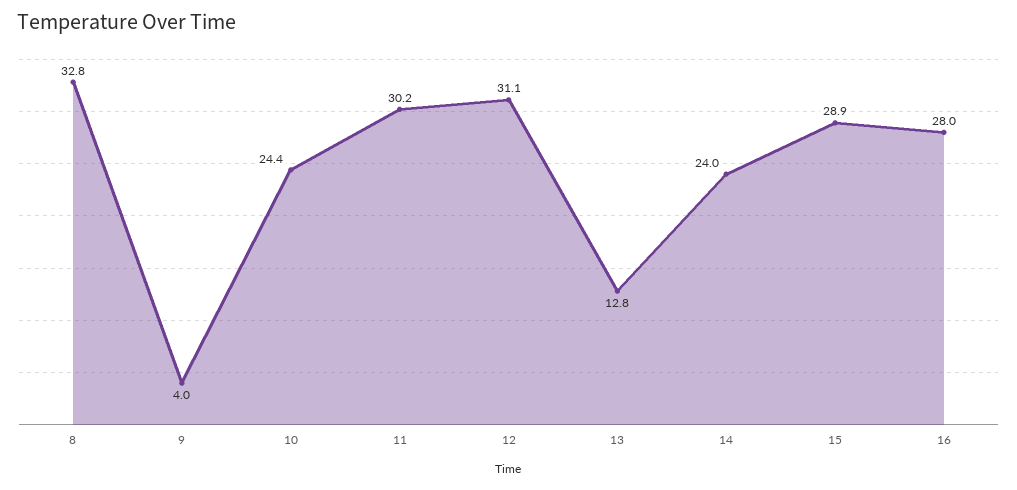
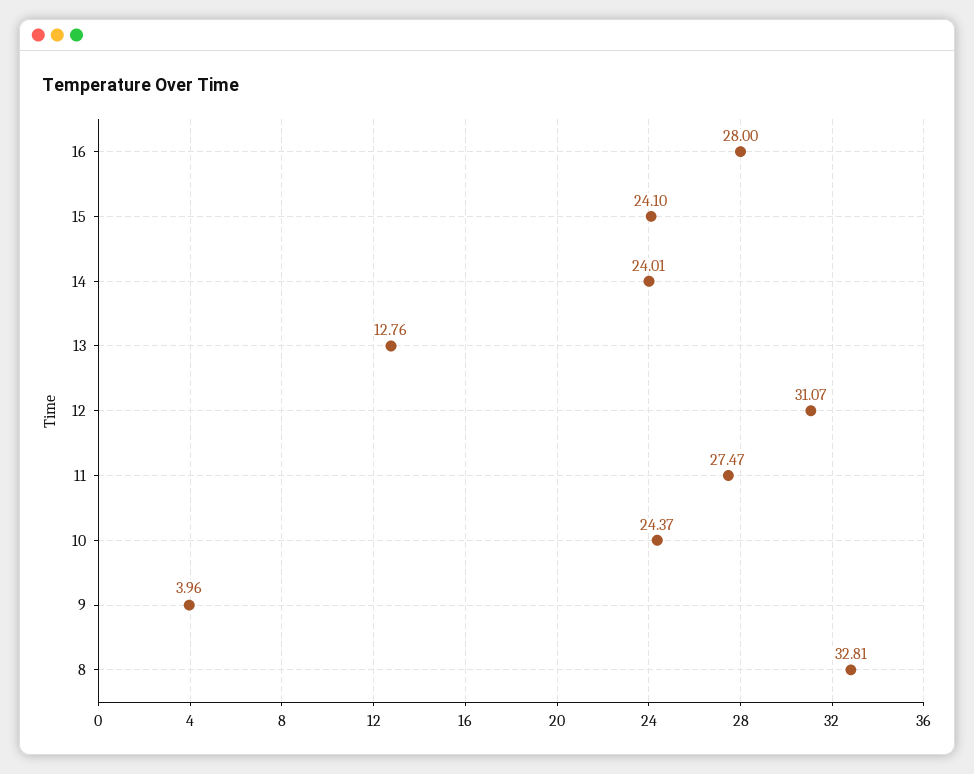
11: 30.2 -> 27.47
15: 28.9 -> 24.1

